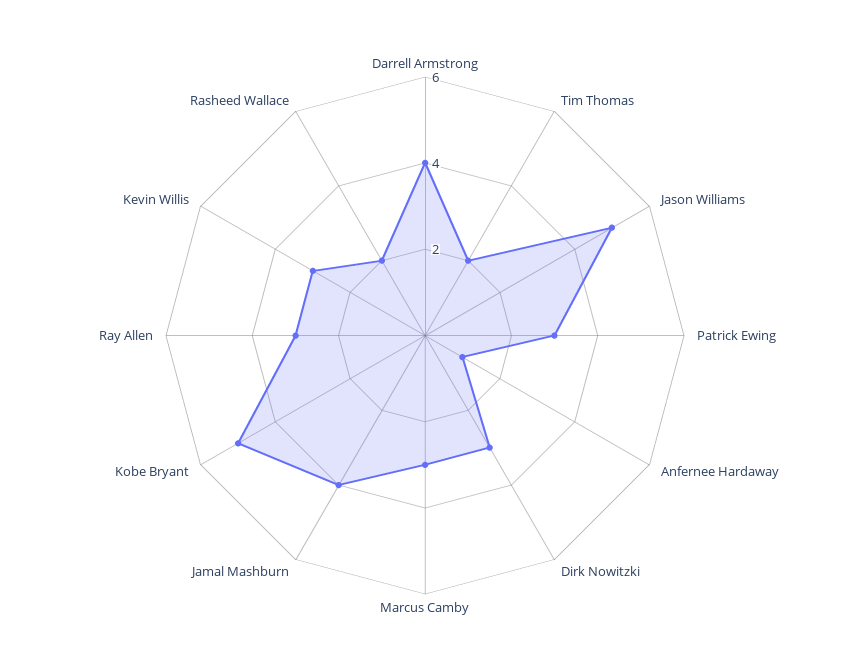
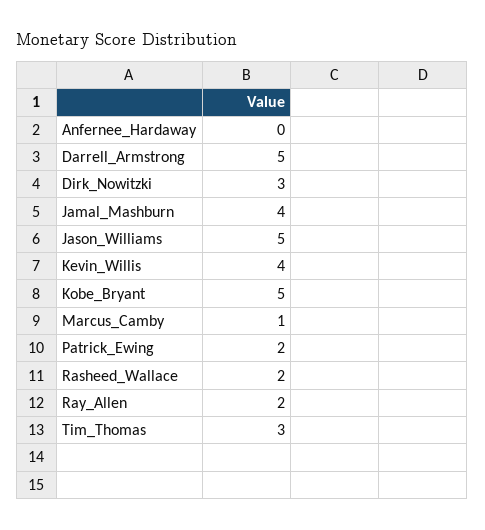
Darrell Armstrong: 4 -> 5
Tim Thomas: 2 -> 3
Patrick Ewing: 3 -> 2
Anfernee Hardaway: 1 -> 0
Marcus Camby: 3 -> 1
Ray Allen: 3 -> 2
Kevin Willis: 3 -> 4

